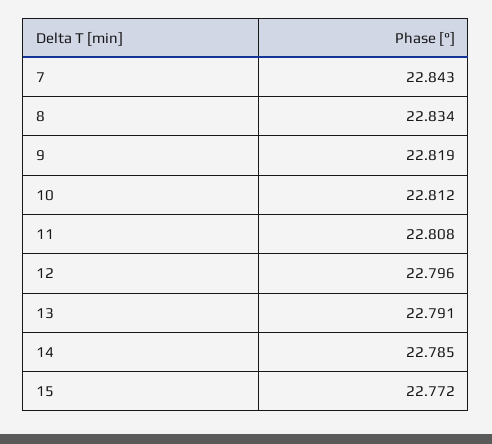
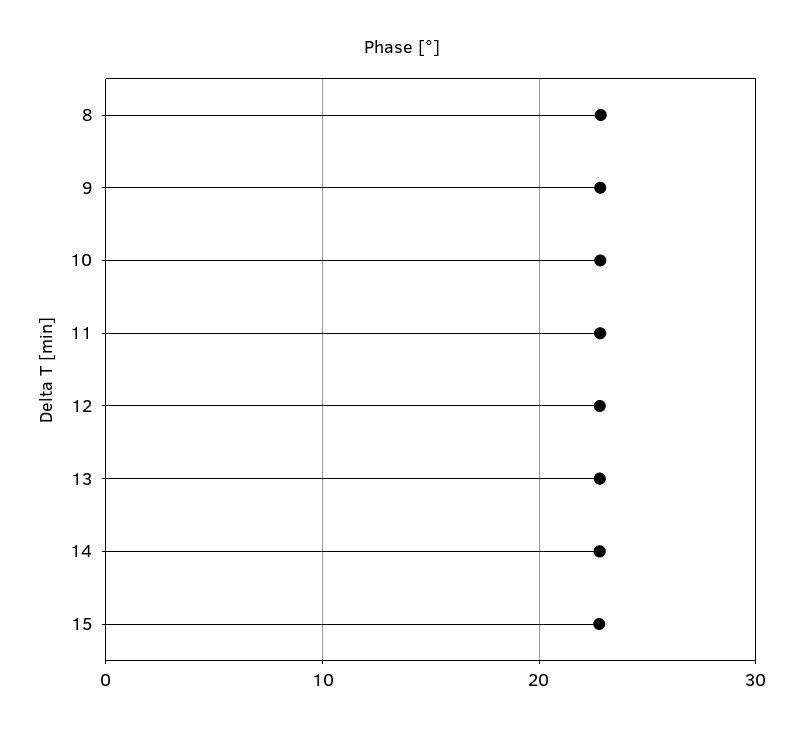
7: 22.843 -> none

